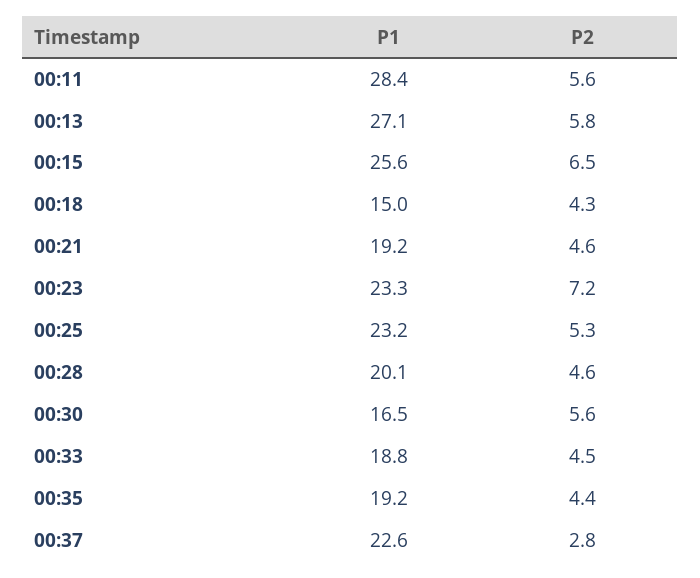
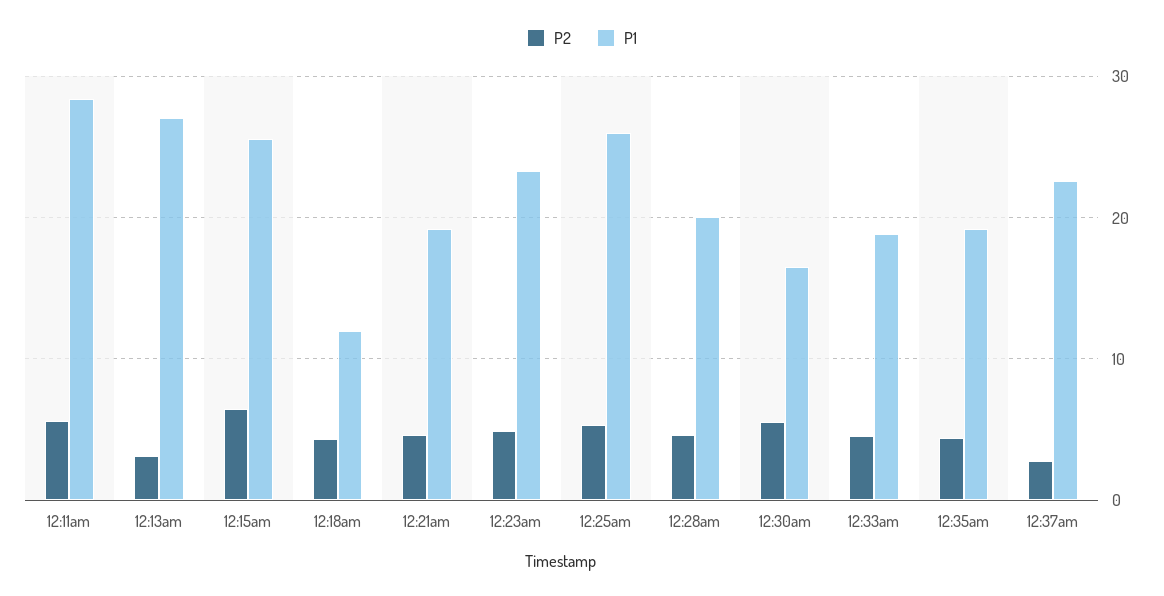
P2, 00:13: 5.8 -> 3
P1, 00:18: 15 -> 12
P2, 00:23: 7.2 -> 5
P1, 00:25: 23.2 -> 26

